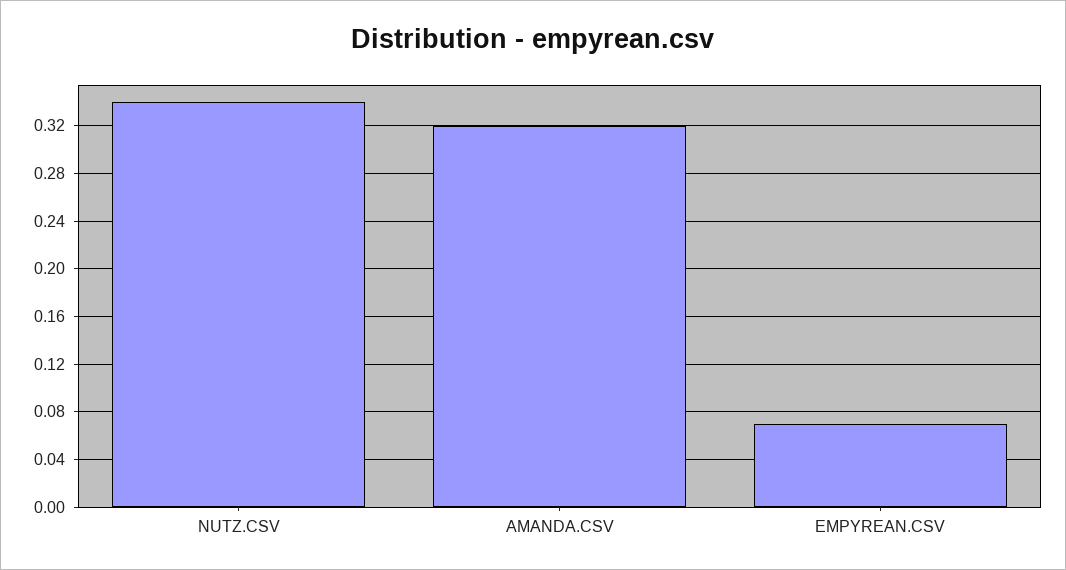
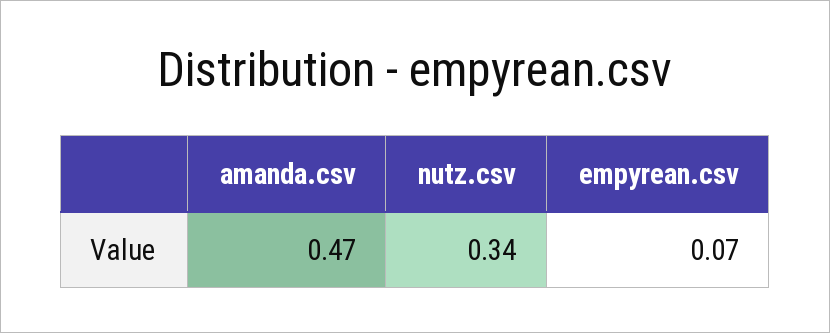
AMANDA.CSV: 0.32 -> 0.47

